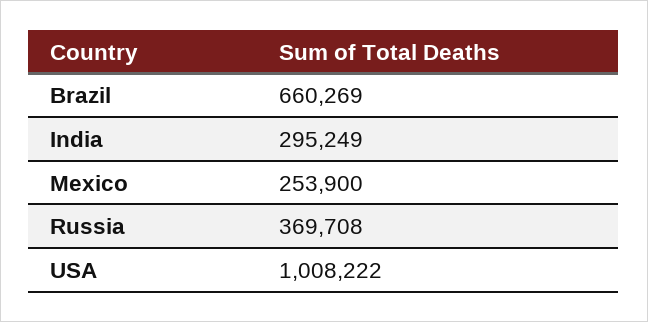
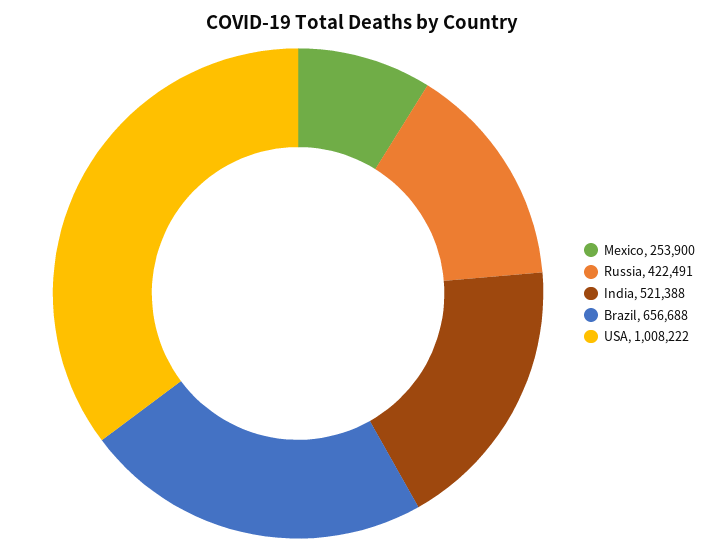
Brazil: 660269 -> 656688
India: 295249 -> 521388
Russia: 369708 -> 422491

